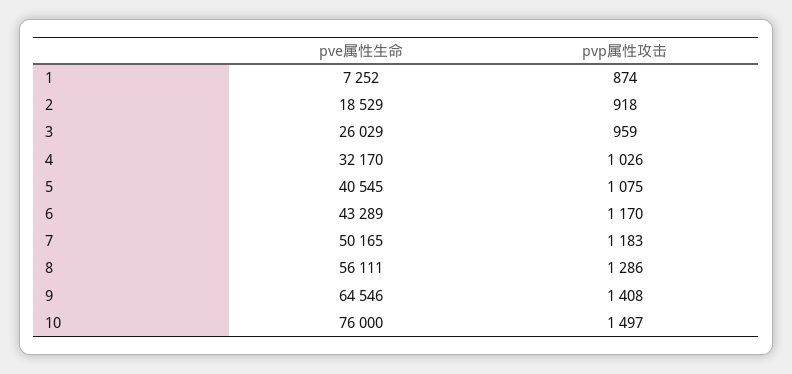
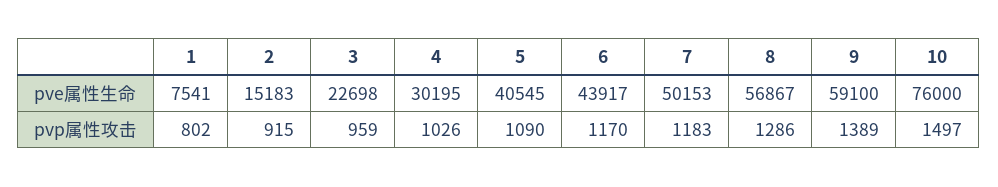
pve属性生命, 1: 7252 -> 7541
pvp属性攻击, 1: 874 -> 802
pve属性生命, 2: 18529 -> 15183
pvp属性攻击, 2: 918 -> 915
pve属性生命, 3: 26029 -> 22698
pve属性生命, 4: 32170 -> 30195
pvp属性攻击, 5: 1075 -> 1090
pve属性生命, 6: 43289 -> 43917
pve属性生命, 7: 50165 -> 50153
pve属性生命, 8: 56111 -> 56867
pve属性生命, 9: 64546 -> 59100
pvp属性攻击, 9: 1408 -> 1389

